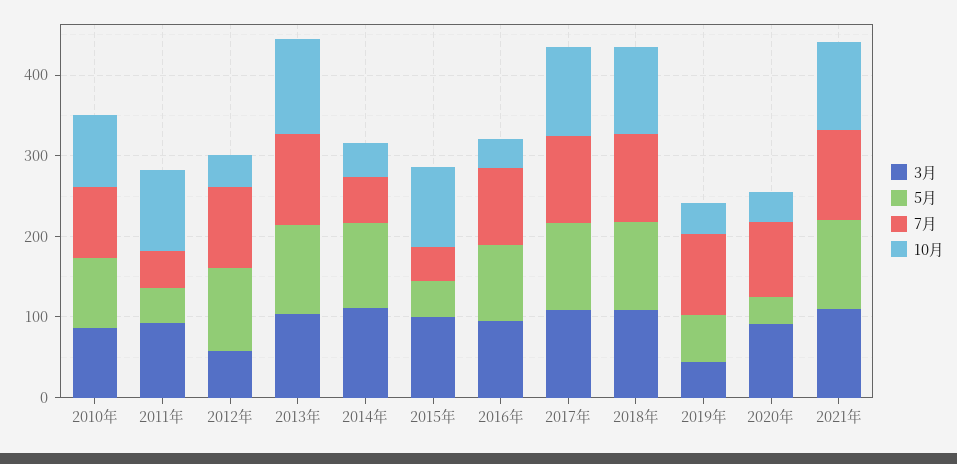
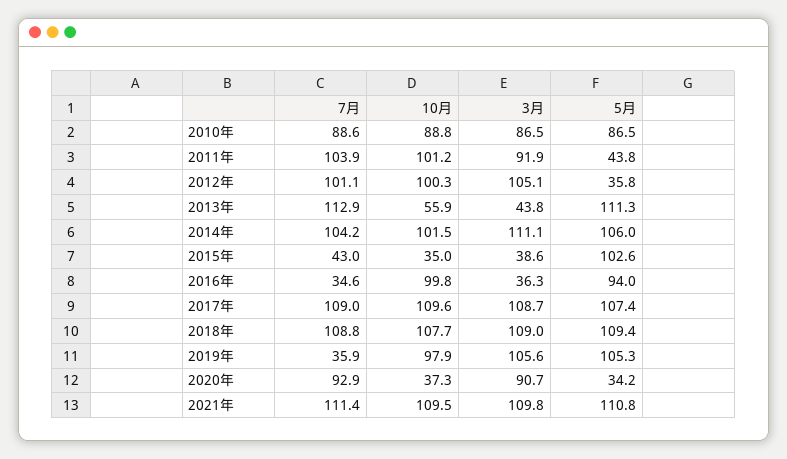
7月, 2011年: 40 -> 103.9
3月, 2012年: 60 -> 105.1
5月, 2012年: 100 -> 35.8
10月, 2012年: 40 -> 100.3
3月, 2013年: 100 -> 43.8
10月, 2013年: 120 -> 55.9
7月, 2014年: 60 -> 104.2
10月, 2014年: 40 -> 101.5
3月, 2015年: 100 -> 38.6
5月, 2015年: 40 -> 102.6
10月, 2015年: 100 -> 35
3月, 2016年: 100 -> 36.3
7月, 2016年: 100 -> 34.6
10月, 2016年: 40 -> 99.8
3月, 2019年: 40 -> 105.6
5月, 2019年: 60 -> 105.3
7月, 2019年: 100 -> 35.9
10月, 2019年: 40 -> 97.9

